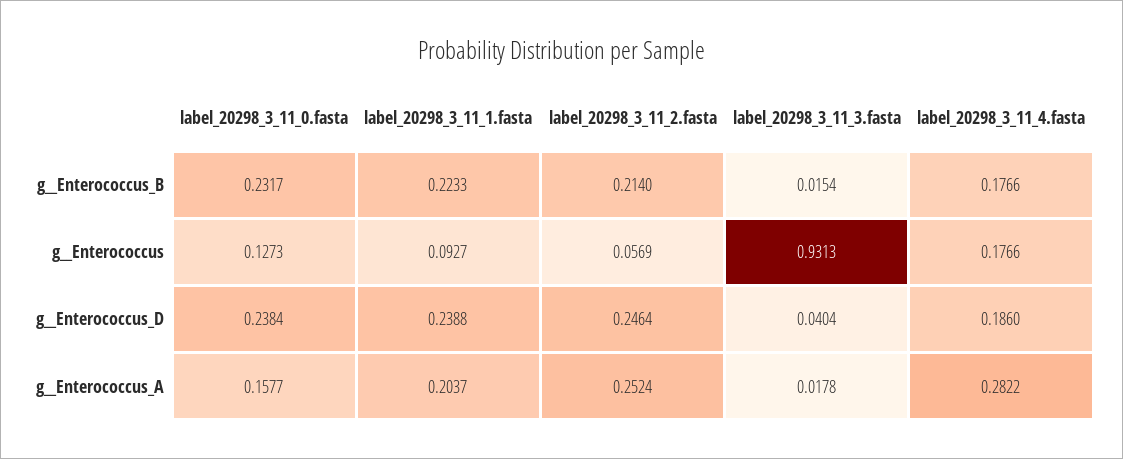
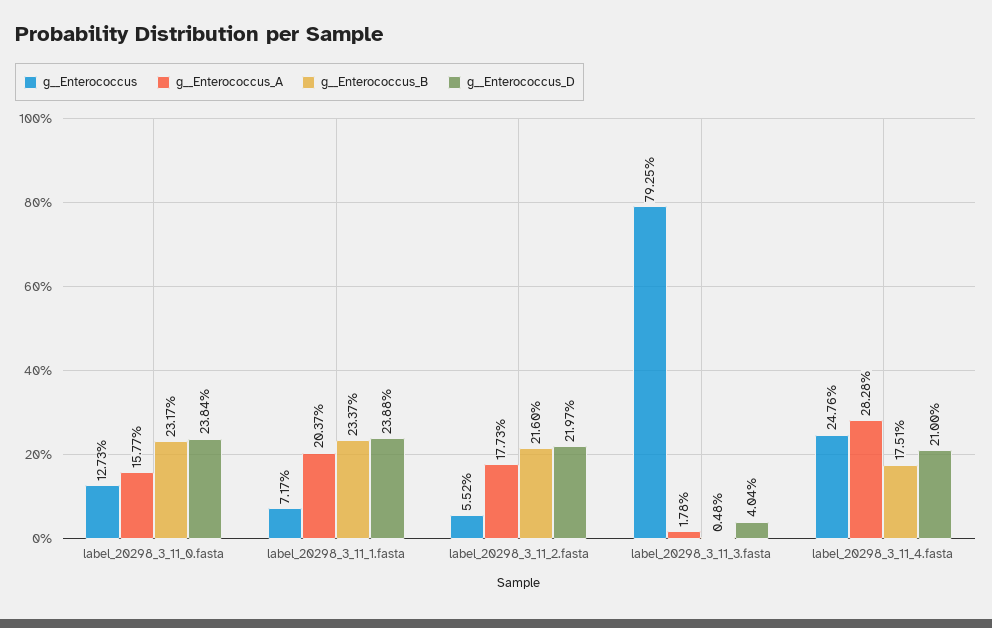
g__Enterococcus_B, label_20298_3_11_1.fasta: 0.2233 -> 0.2337
g__Enterococcus_B, label_20298_3_11_2.fasta: 0.214 -> 0.216
g__Enterococcus_B, label_20298_3_11_3.fasta: 0.0154 -> 0.0048
g__Enterococcus_B, label_20298_3_11_4.fasta: 0.1766 -> 0.1751
g__Enterococcus, label_20298_3_11_1.fasta: 0.0927 -> 0.0717
g__Enterococcus, label_20298_3_11_2.fasta: 0.0569 -> 0.0552
g__Enterococcus, label_20298_3_11_3.fasta: 0.9313 -> 0.7925
g__Enterococcus, label_20298_3_11_4.fasta: 0.1766 -> 0.2476
g__Enterococcus_D, label_20298_3_11_2.fasta: 0.2464 -> 0.2197
g__Enterococcus_D, label_20298_3_11_4.fasta: 0.186 -> 0.21
g__Enterococcus_A, label_20298_3_11_2.fasta: 0.2524 -> 0.1773
g__Enterococcus_A, label_20298_3_11_4.fasta: 0.2822 -> 0.2828

